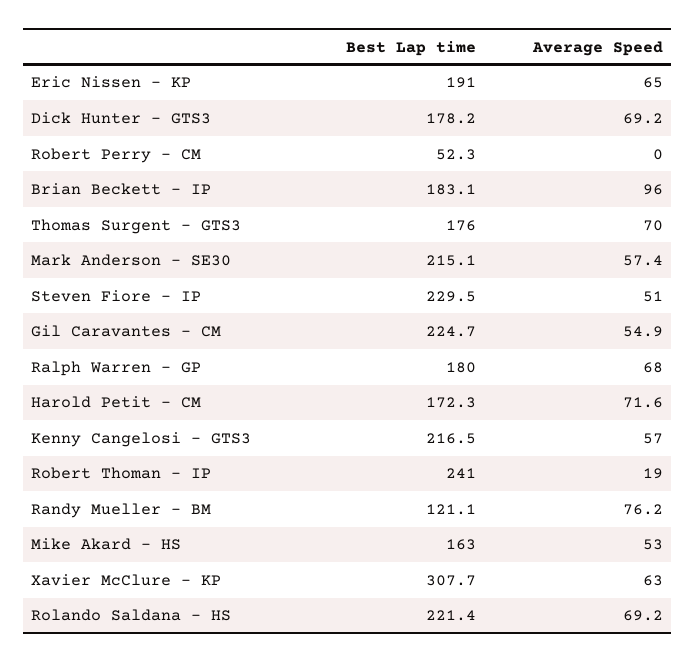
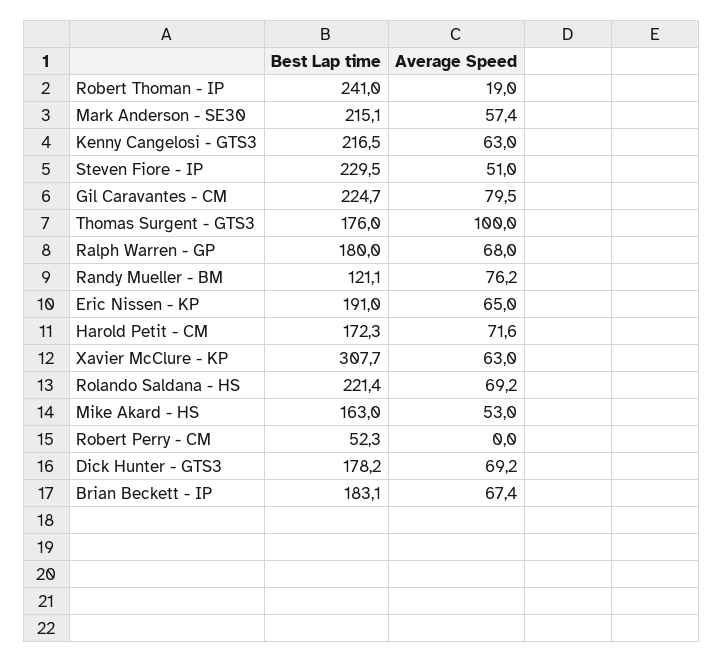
Average Speed, Brian Beckett - IP: 96 -> 67.4
Average Speed, Thomas Surgent - GTS3: 70 -> 100
Average Speed, Gil Caravantes - CM: 54.9 -> 79.5
Average Speed, Kenny Cangelosi - GTS3: 57 -> 63

